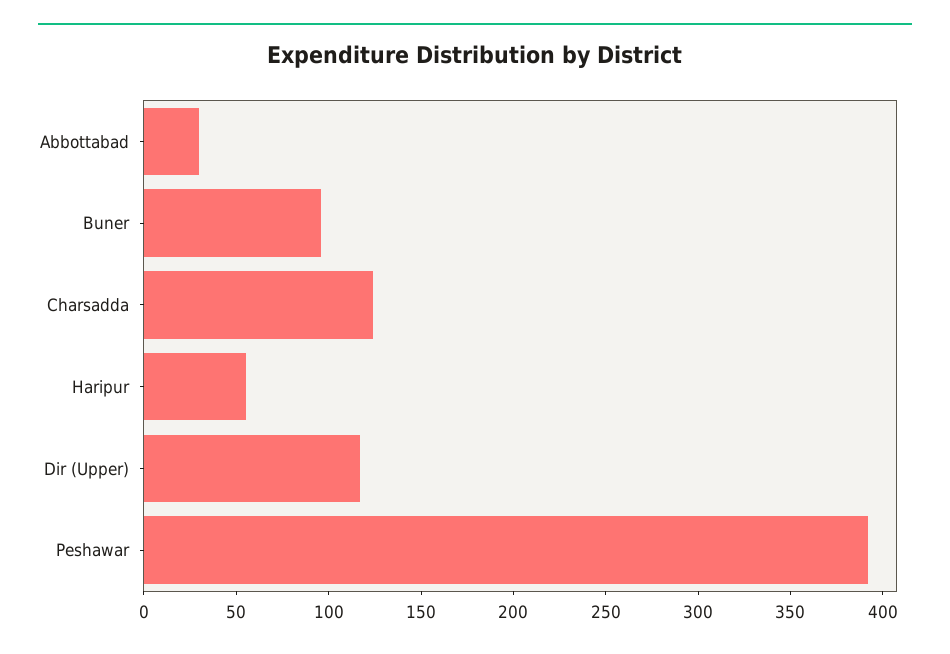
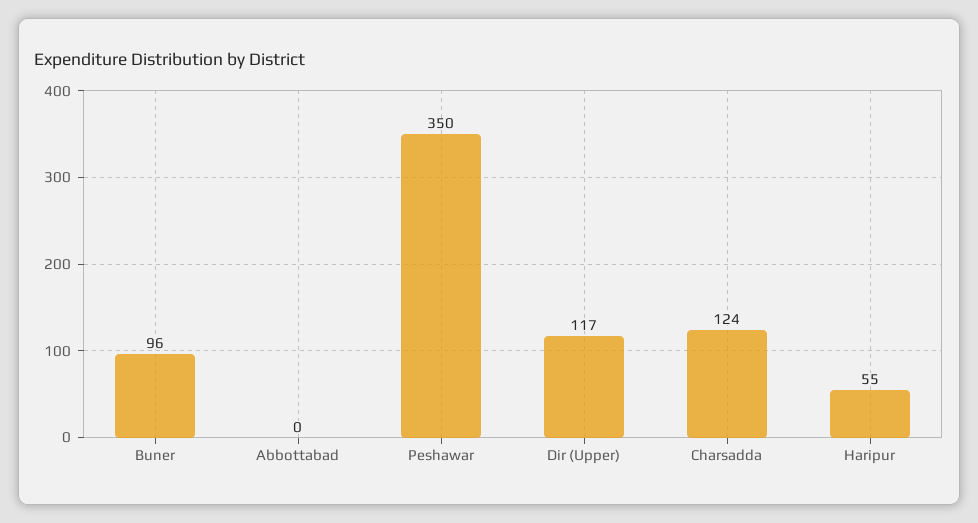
Abbottabad: 30 -> 0
Peshawar: 390 -> 350

